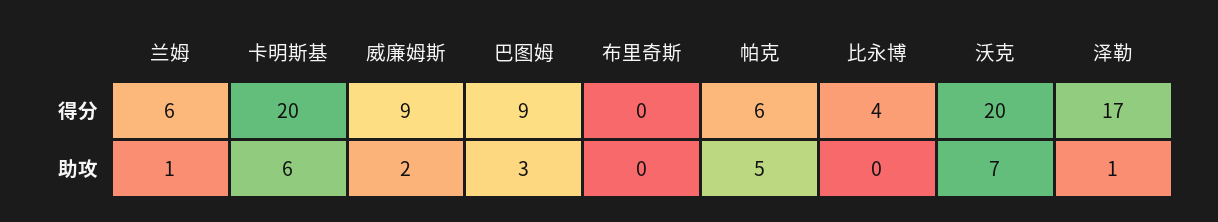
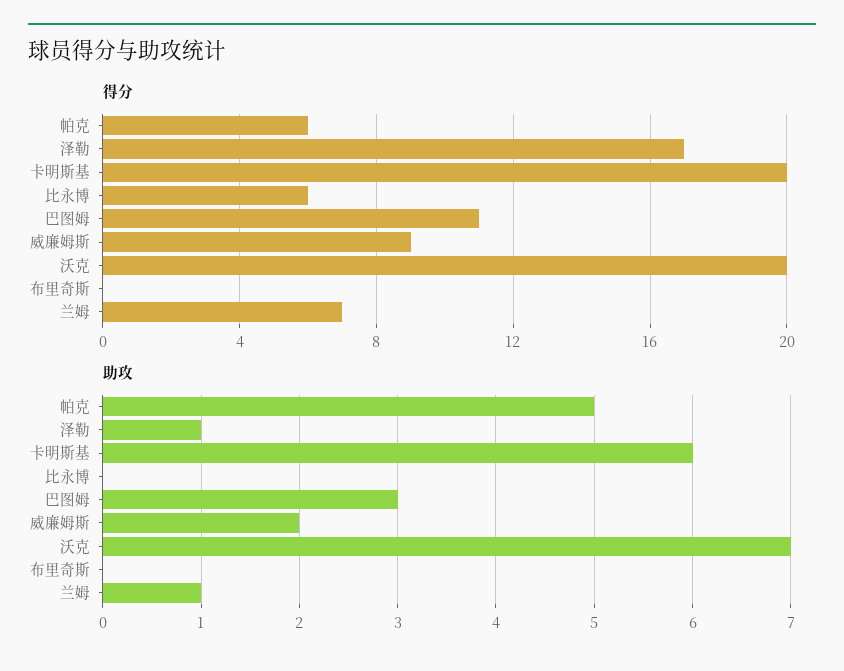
得分, 兰姆: 6 -> 7
得分, 巴图姆: 9 -> 11
得分, 比永博: 4 -> 6

